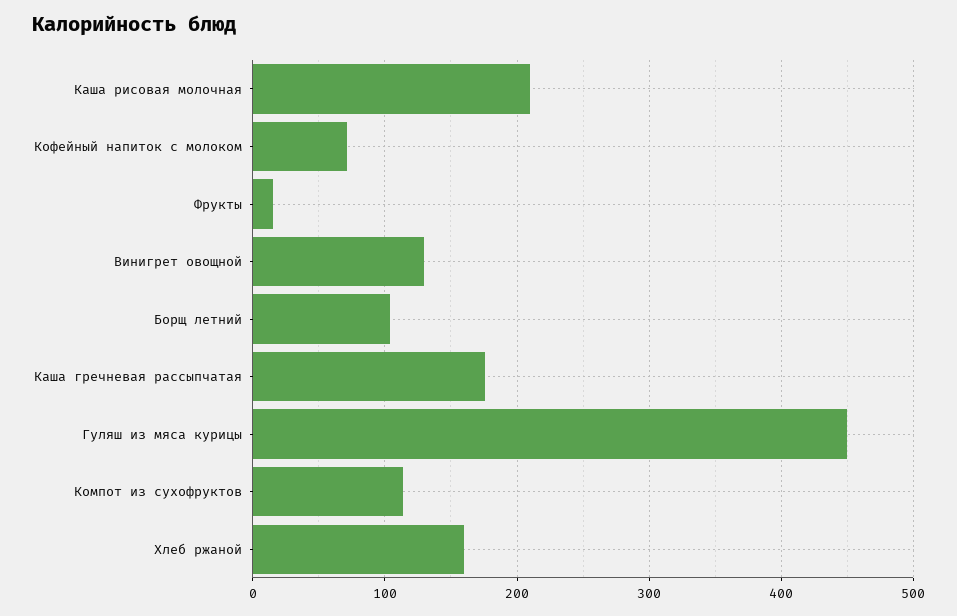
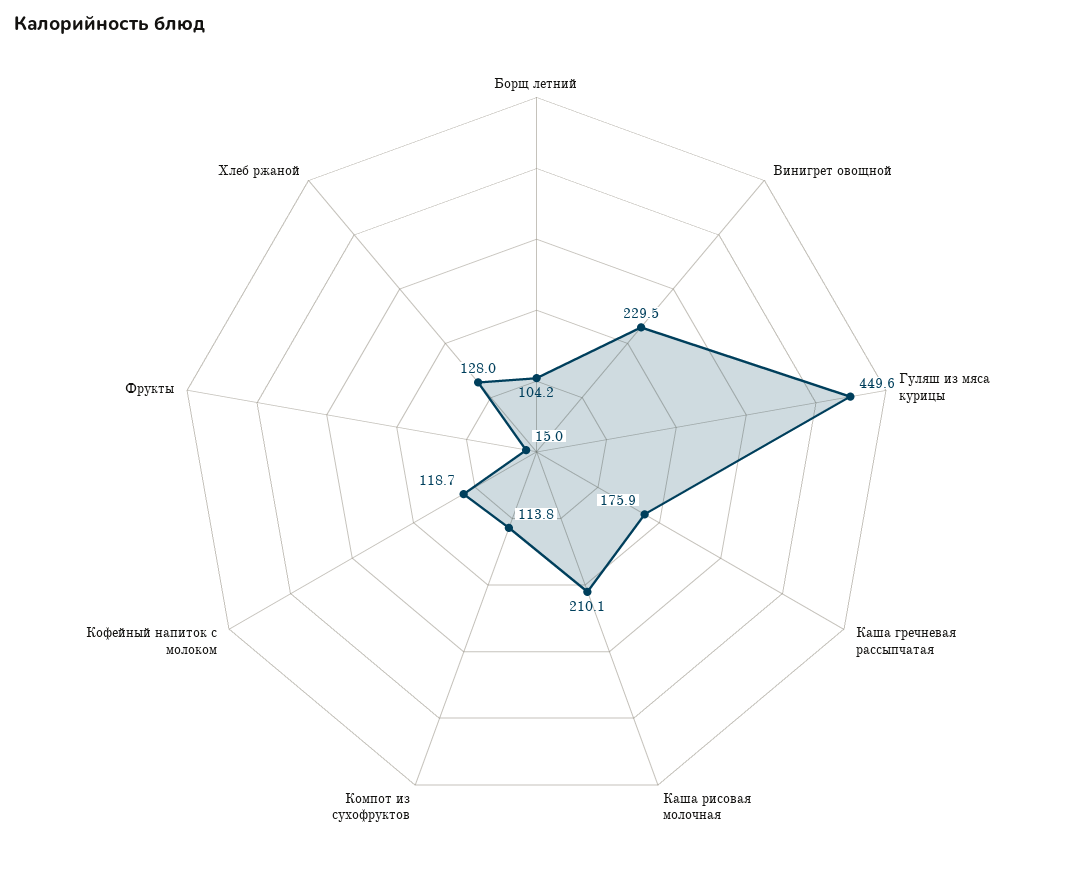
Кофейный напиток с молоком: 70 -> 118.7
Винигрет овощной: 130 -> 229.5
Хлеб ржаной: 160 -> 128

